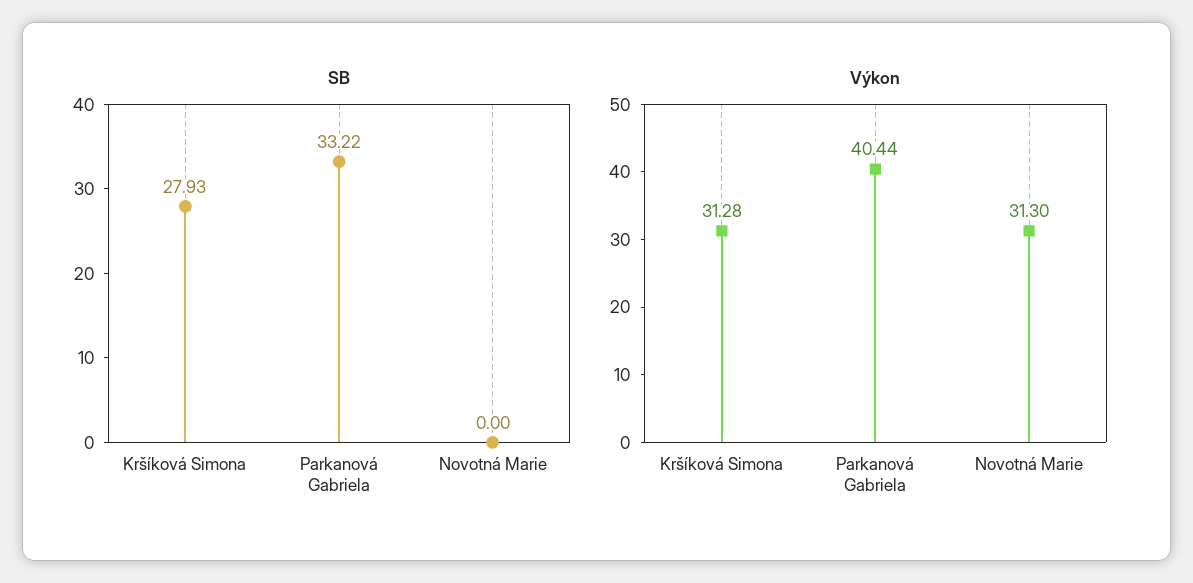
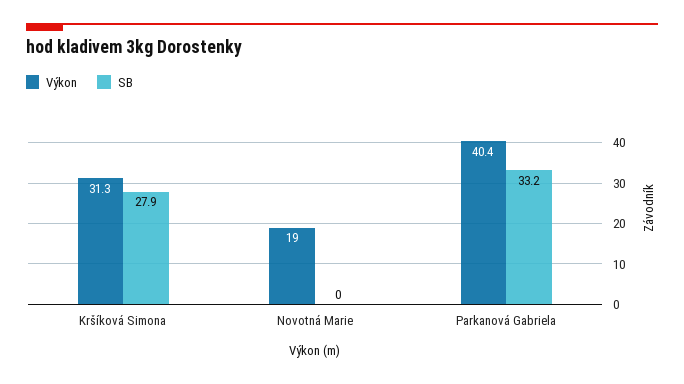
Výkon, Novotná Marie: 31.3 -> 19

